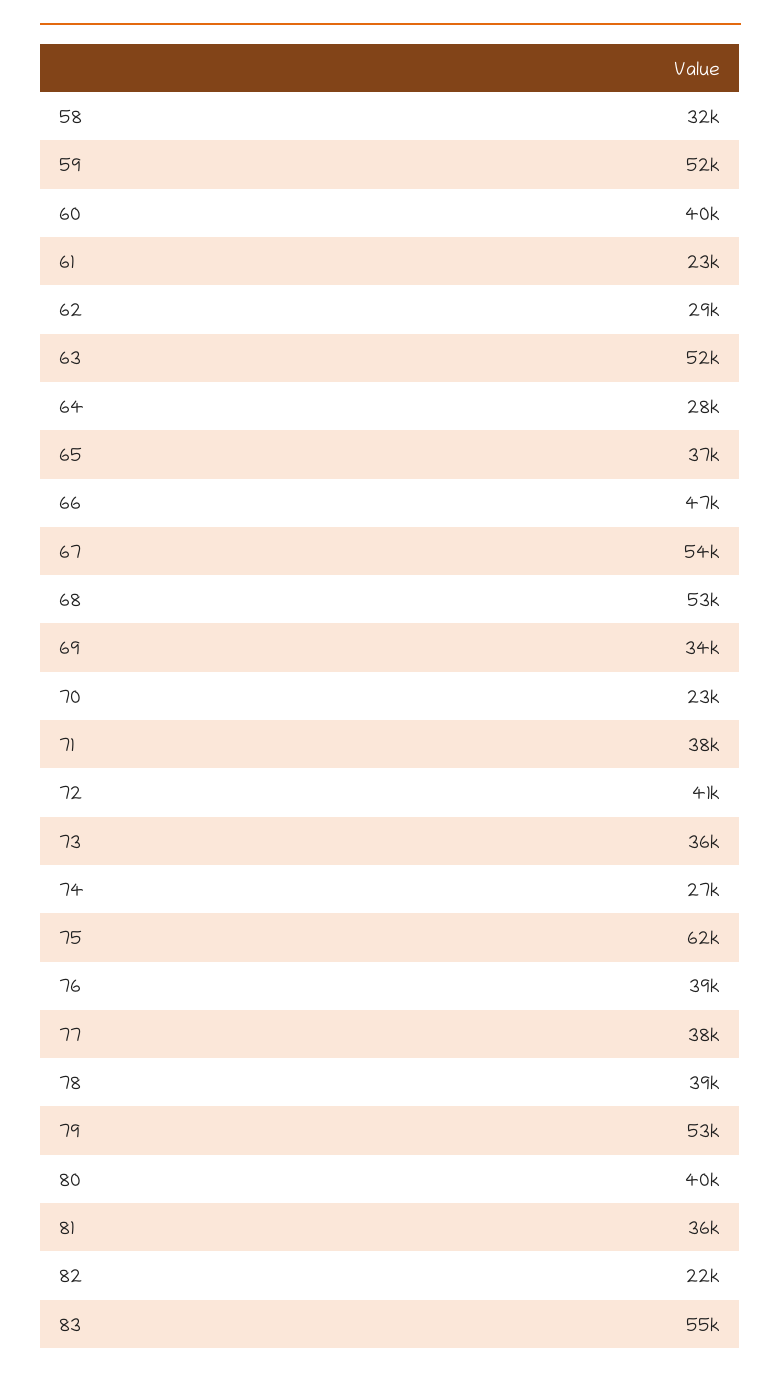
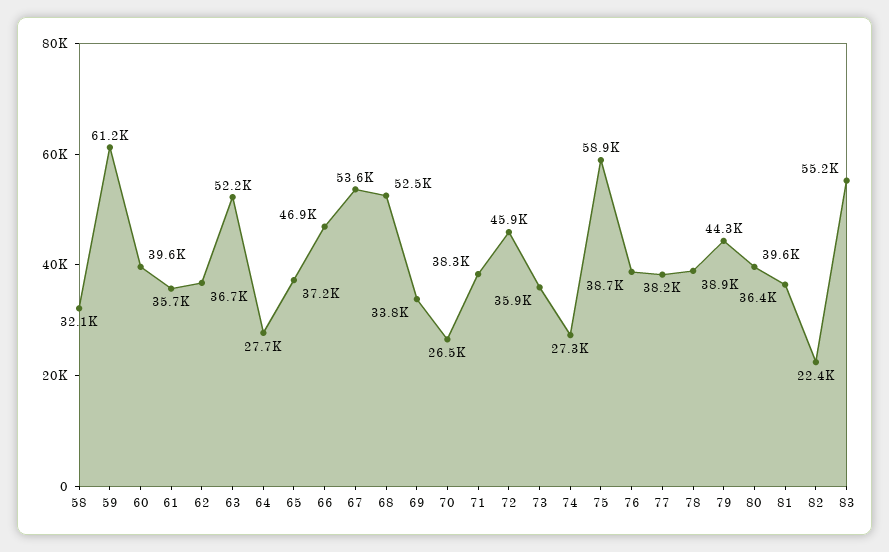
59: 52000 -> 61200
61: 23000 -> 35700
62: 29000 -> 36700
70: 23000 -> 26500
72: 41000 -> 45900
75: 62000 -> 58900
79: 53000 -> 44300

